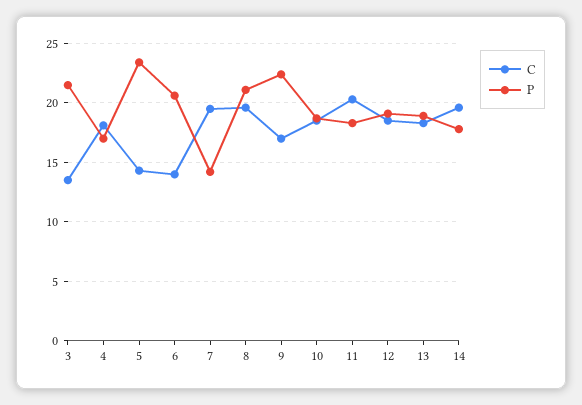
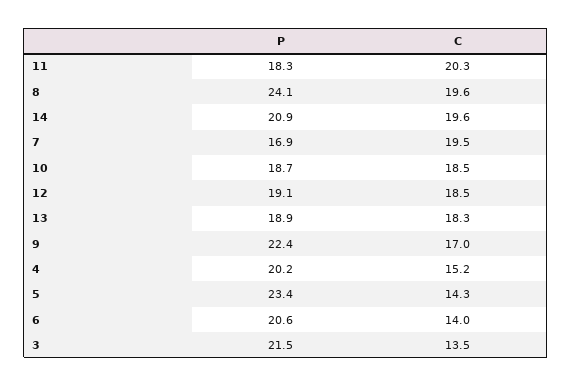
C, 4: 18 -> 15.2
P, 4: 17 -> 20.2
P, 7: 14 -> 16.9
P, 8: 21 -> 24.1
P, 14: 18 -> 20.9

